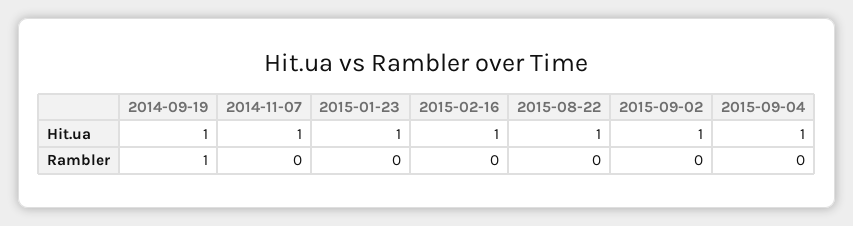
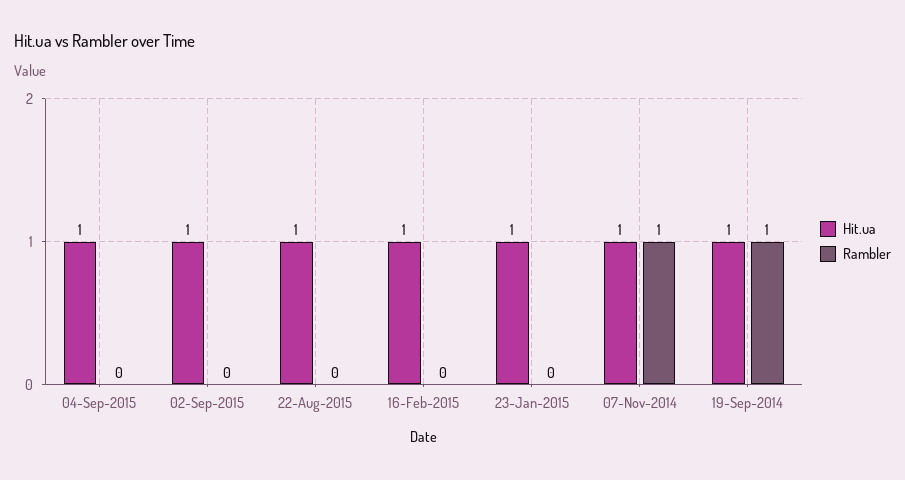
Rambler, 2014-11-07: 0 -> 1

